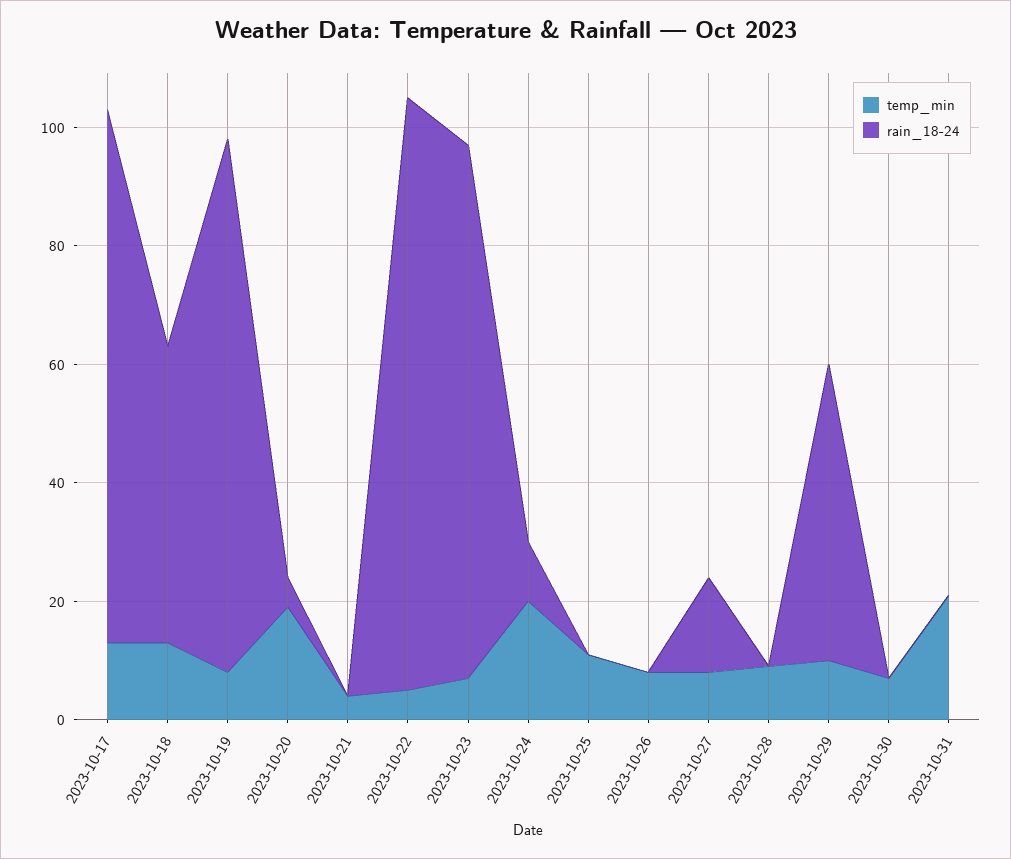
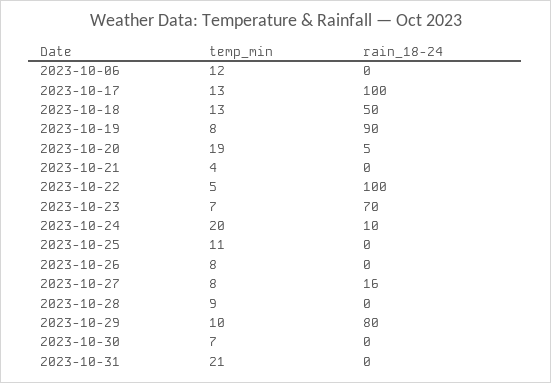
rain_18-24, 2023-10-17: 90 -> 100
rain_18-24, 2023-10-23: 90 -> 70
rain_18-24, 2023-10-29: 50 -> 80
temp_min, 2023-10-06: none -> 12
rain_18-24, 2023-10-06: none -> 0

